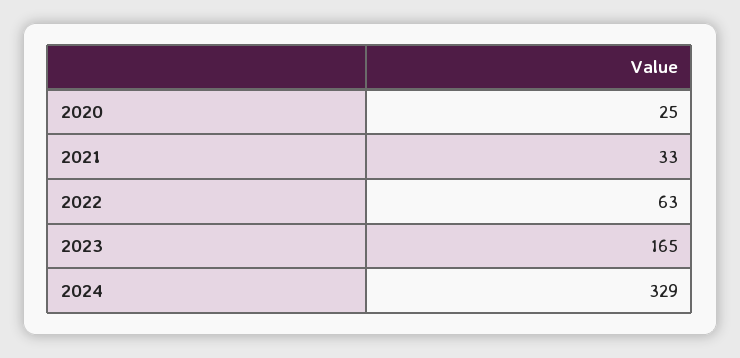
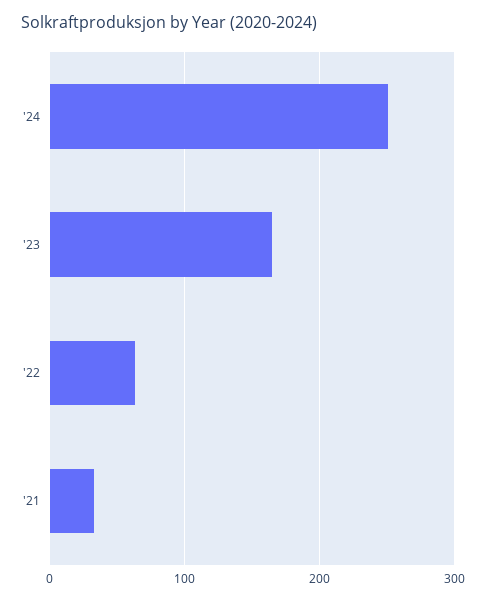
2020: 25 -> none
2024: 329 -> 250

